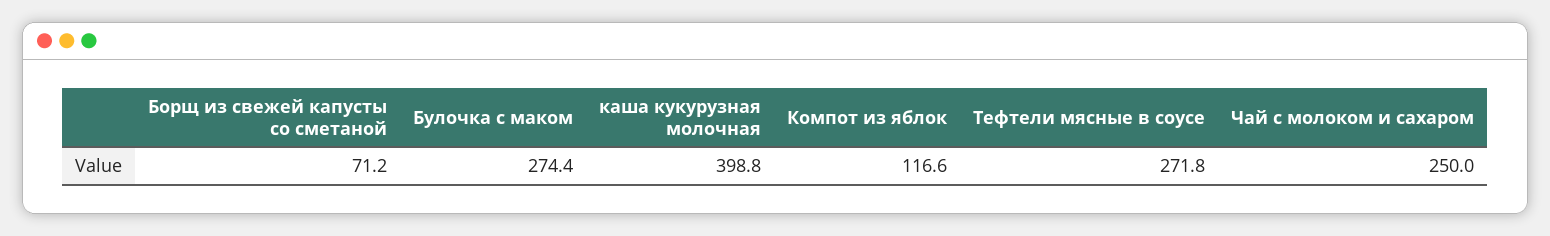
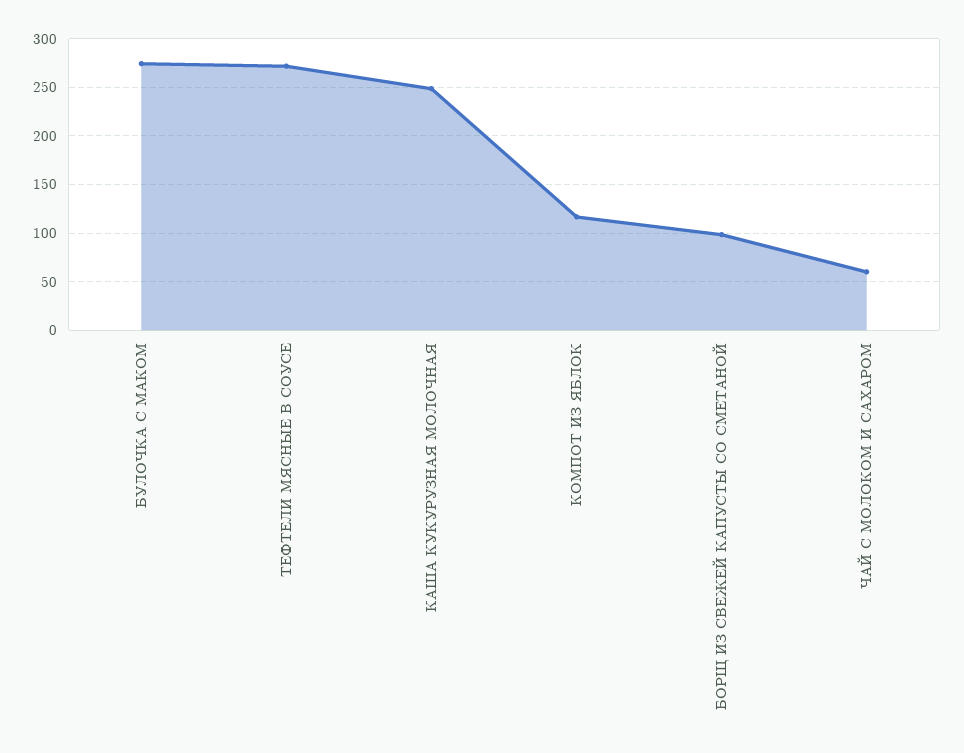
Борщ из свежей капусты со сметаной: 71.2 -> 100
каша кукурузная молочная: 398.8 -> 250
Чай с молоком и сахаром: 250 -> 60

